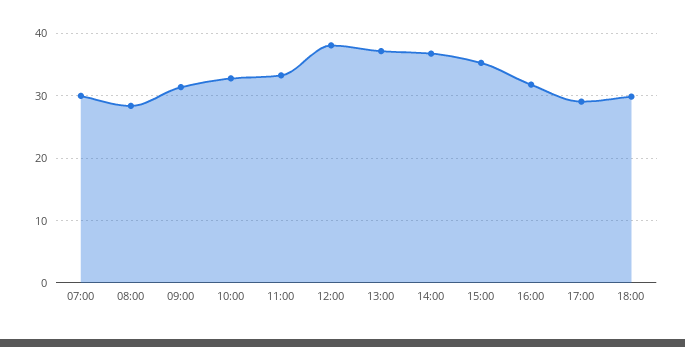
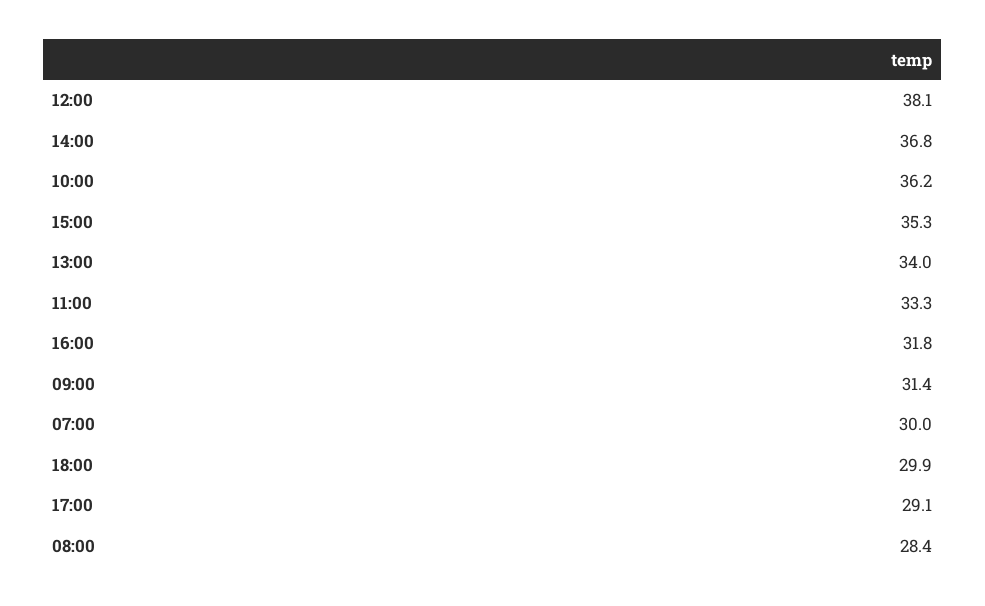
10:00: 33 -> 36.2
13:00: 37 -> 34

